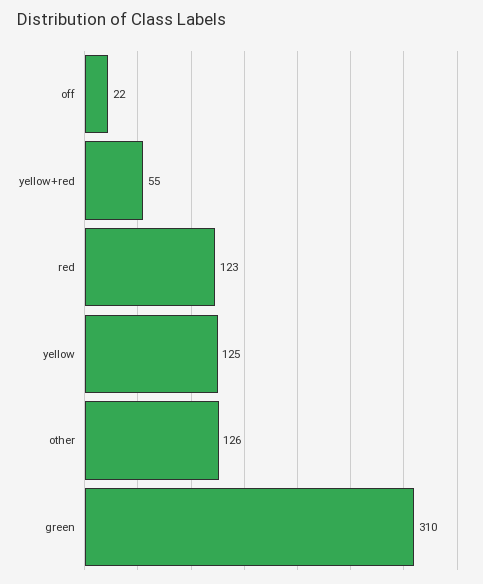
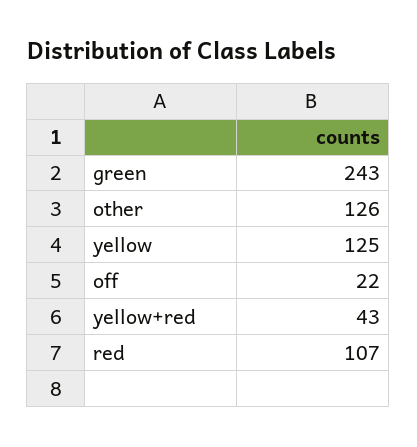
yellow+red: 55 -> 43
red: 123 -> 107
green: 310 -> 243

